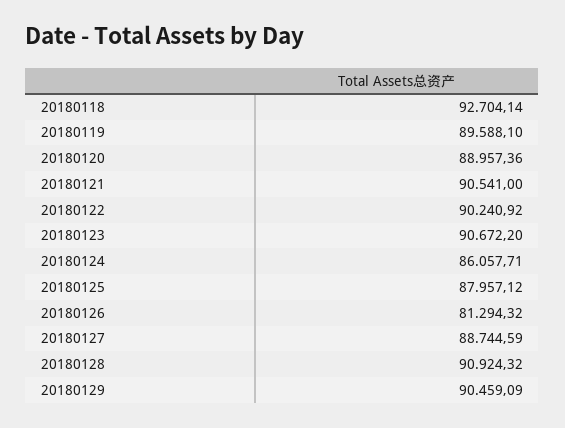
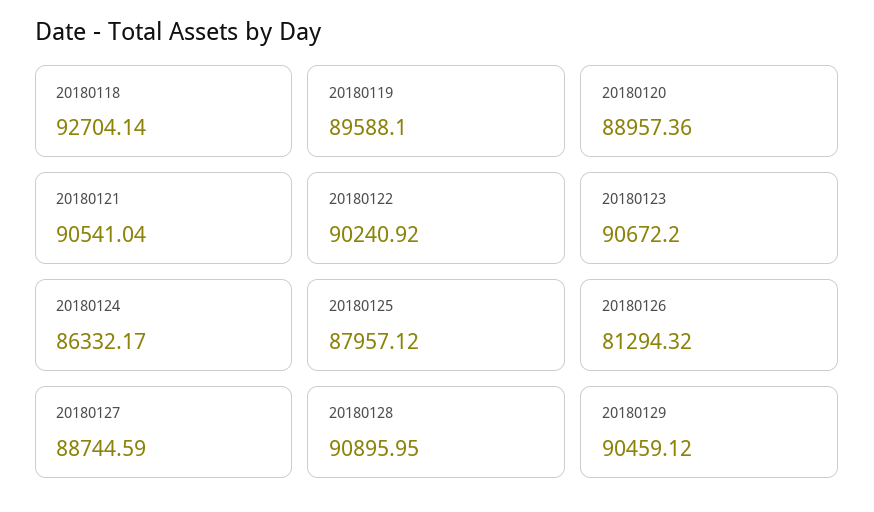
20180121: 90541 -> 90541.04
20180124: 86057.71 -> 86332.17
20180128: 90924.32 -> 90895.95
20180129: 90459.09 -> 90459.12

